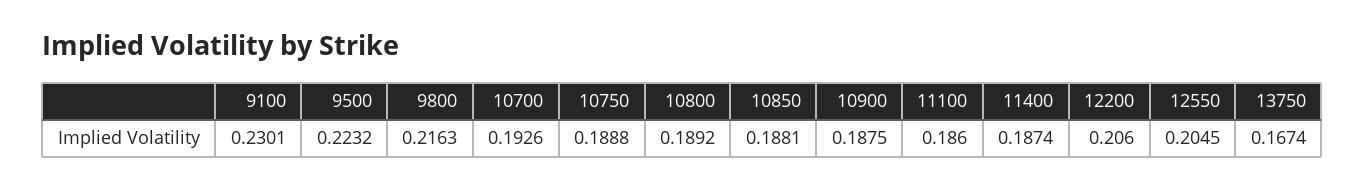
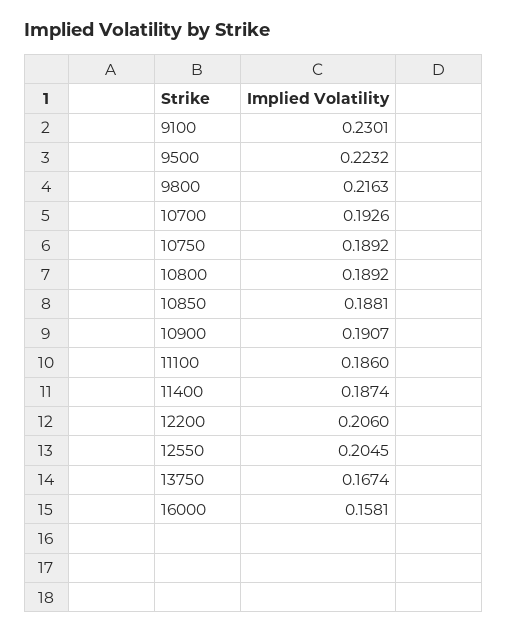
10750: 0.1888 -> 0.1892
10900: 0.1875 -> 0.1907
16000: none -> 0.1581

